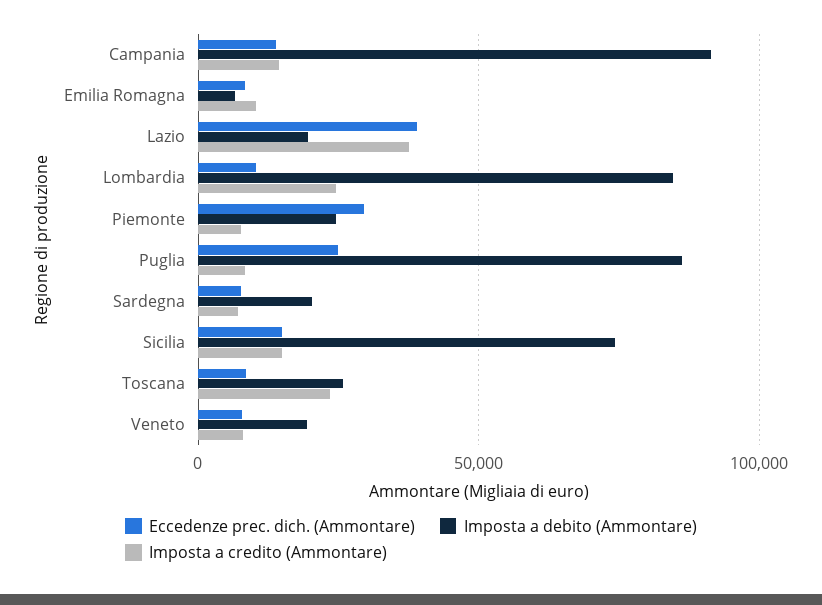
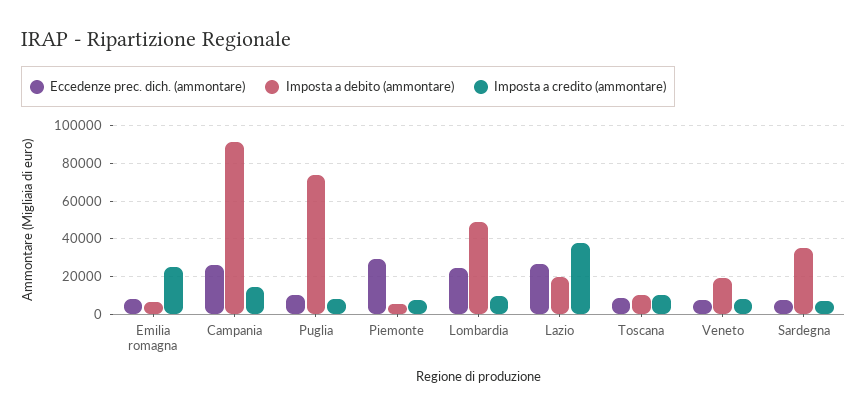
Eccedenze prec. dich. (Ammontare), Campania: 15000 -> 25000
Imposta a credito (Ammontare), Emilia Romagna: 10000 -> 25000
Eccedenze prec. dich. (Ammontare), Lazio: 40000 -> 25000
Eccedenze prec. dich. (Ammontare), Lombardia: 10000 -> 25000
Imposta a debito (Ammontare), Lombardia: 85000 -> 50000
Imposta a credito (Ammontare), Lombardia: 25000 -> 10000
Imposta a debito (Ammontare), Piemonte: 25000 -> 5000
Eccedenze prec. dich. (Ammontare), Puglia: 25000 -> 10000
Imposta a debito (Ammontare), Puglia: 85000 -> 75000
Imposta a debito (Ammontare), Sardegna: 20000 -> 35000
Eccedenze prec. dich. (Ammontare), Sicilia: 15000 -> none
Imposta a debito (Ammontare), Sicilia: 75000 -> none
Imposta a credito (Ammontare), Sicilia: 15000 -> none
Imposta a debito (Ammontare), Toscana: 25000 -> 10000
Imposta a credito (Ammontare), Toscana: 25000 -> 10000

